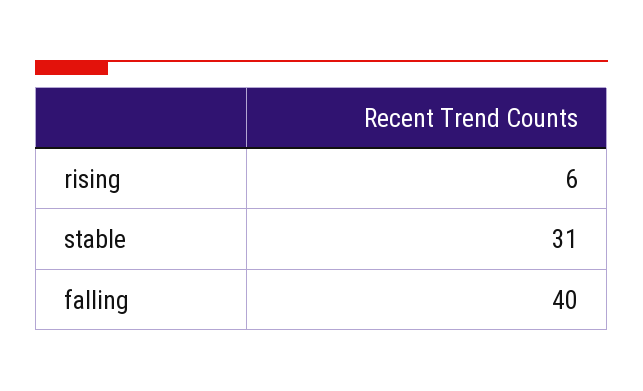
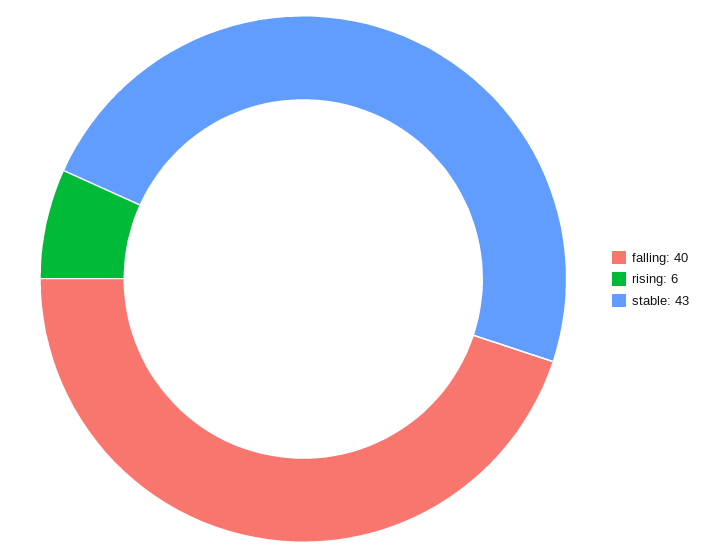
stable: 31 -> 43

